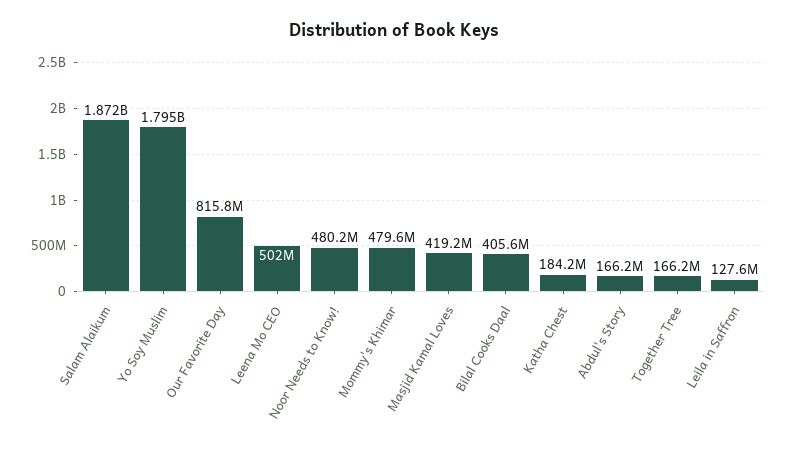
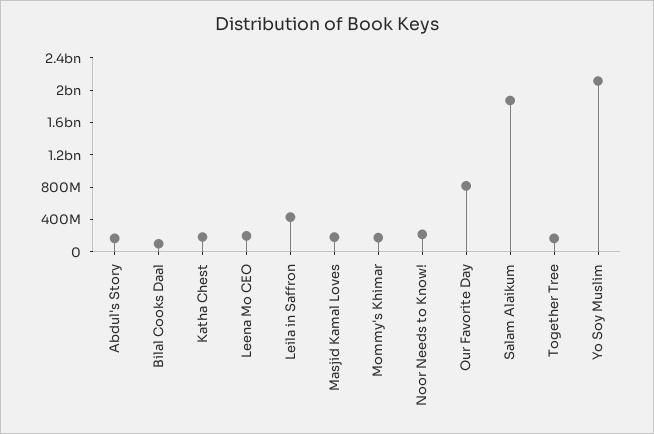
Yo Soy Muslim: 1795000000 -> 2100000000
Leena Mo CEO: 502000000 -> 200000000
Noor Needs to Know!: 480200000 -> 200000000
Mommy's Khimar: 479600000 -> 200000000
Masjid Kamal Loves: 419200000 -> 200000000
Bilal Cooks Daal: 405600000 -> 100000000
Leila in Saffron: 127600000 -> 400000000

